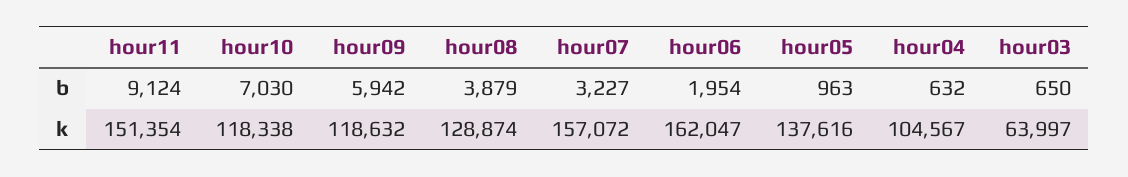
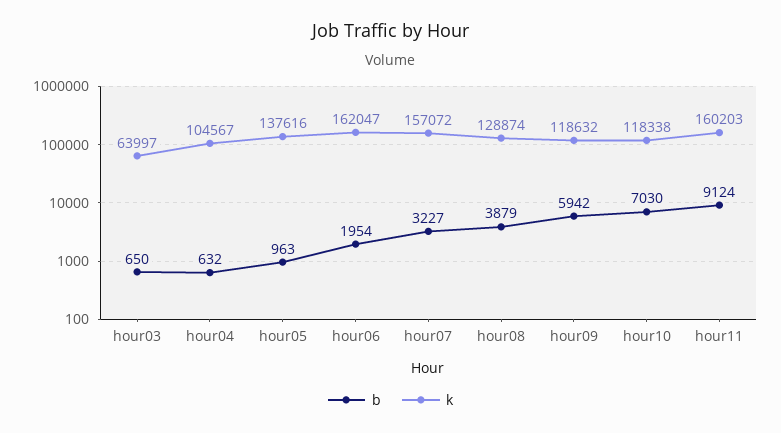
k, hour11: 151354 -> 160203

